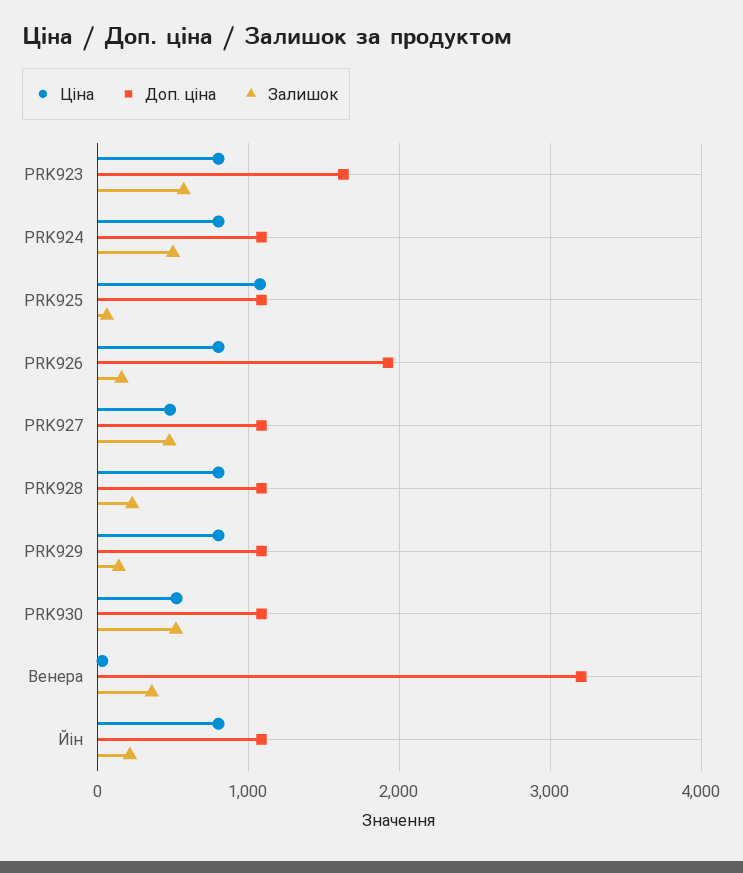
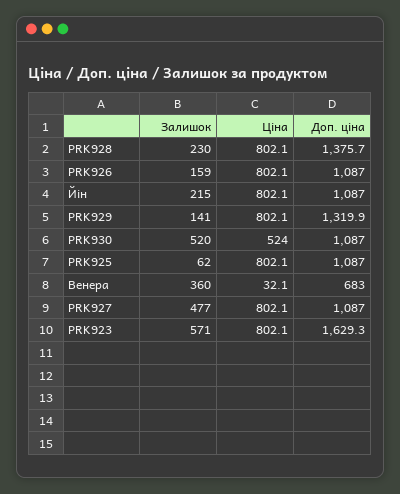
Ціна, PRK924: 800 -> none
Доп. ціна, PRK924: 1100 -> none
Залишок, PRK924: 500 -> none
Ціна, PRK925: 1100 -> 802.1
Доп. ціна, PRK926: 1900 -> 1087
Ціна, PRK927: 500 -> 802.1
Доп. ціна, PRK928: 1100 -> 1375.7
Доп. ціна, PRK929: 1100 -> 1319.9
Доп. ціна, Венера: 3200 -> 683

